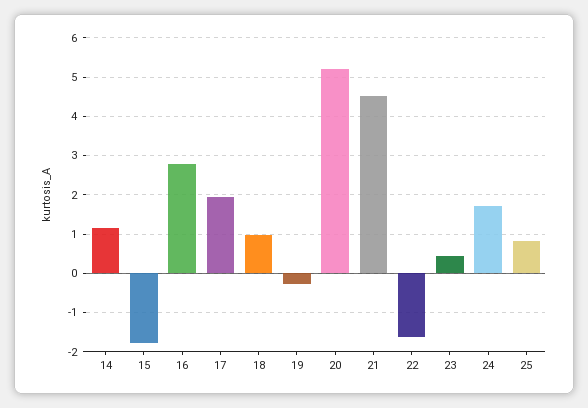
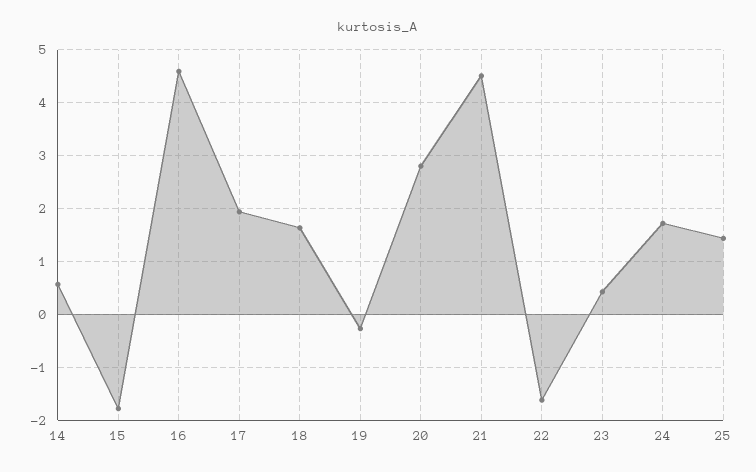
14: 1.2 -> 0.6
16: 2.8 -> 4.6
18: 1 -> 1.6
20: 5.2 -> 2.8
25: 0.8 -> 1.4

